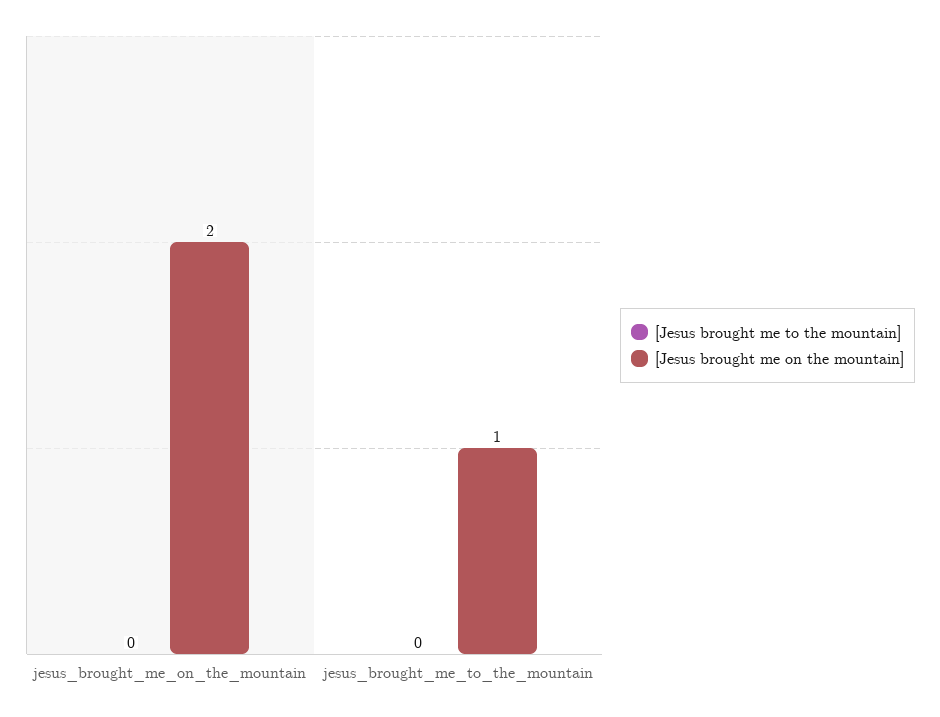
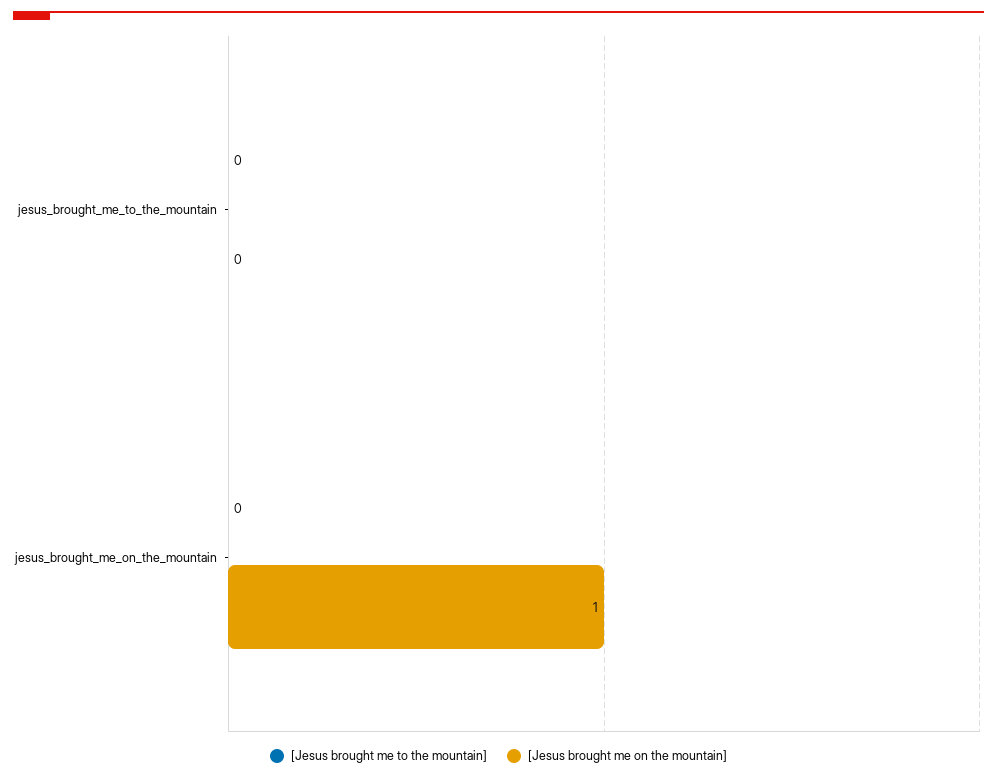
[Jesus brought me on the mountain], jesus_brought_me_on_the_mountain: 2 -> 1
[Jesus brought me on the mountain], jesus_brought_me_to_the_mountain: 1 -> 0

